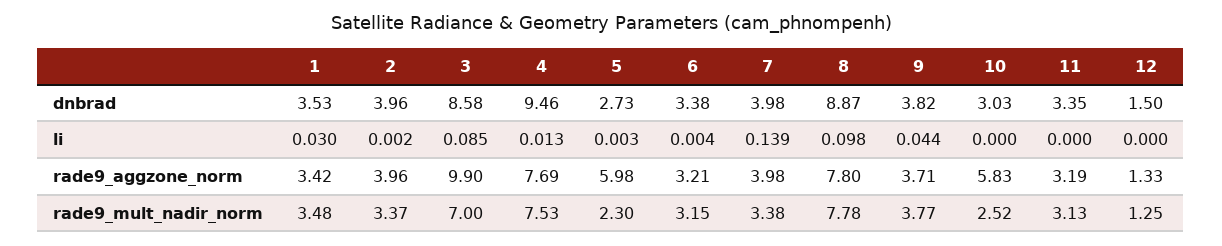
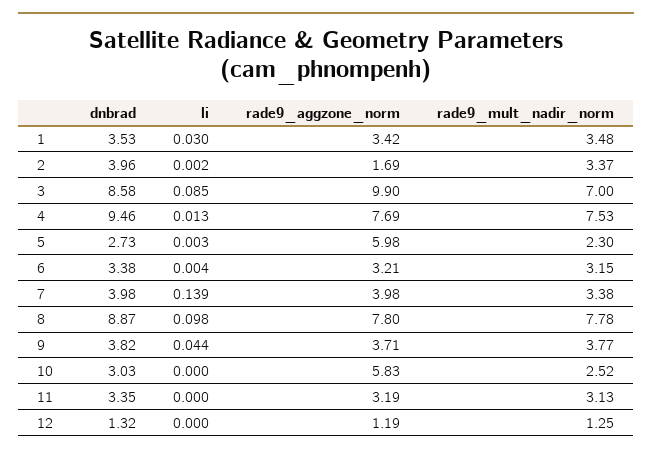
12, dnbrad: 1.5 -> 1.32
2, rade9_aggzone_norm: 3.96 -> 1.69
12, rade9_aggzone_norm: 1.33 -> 1.19

